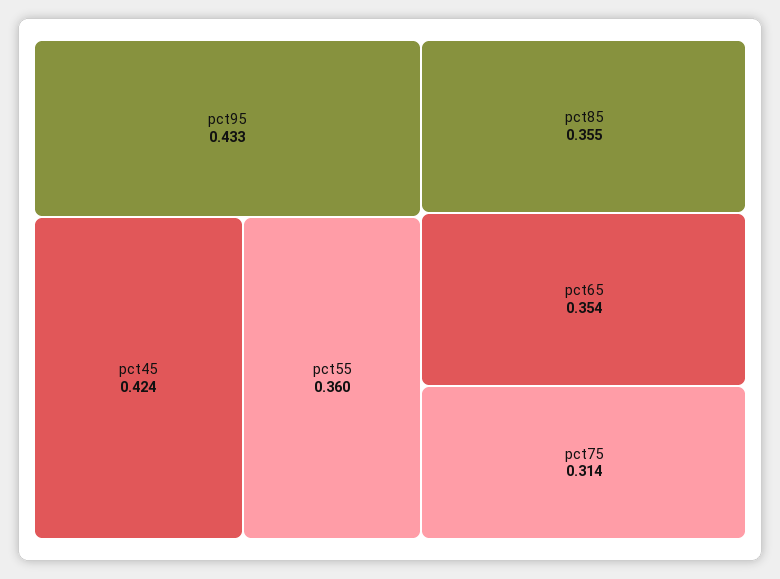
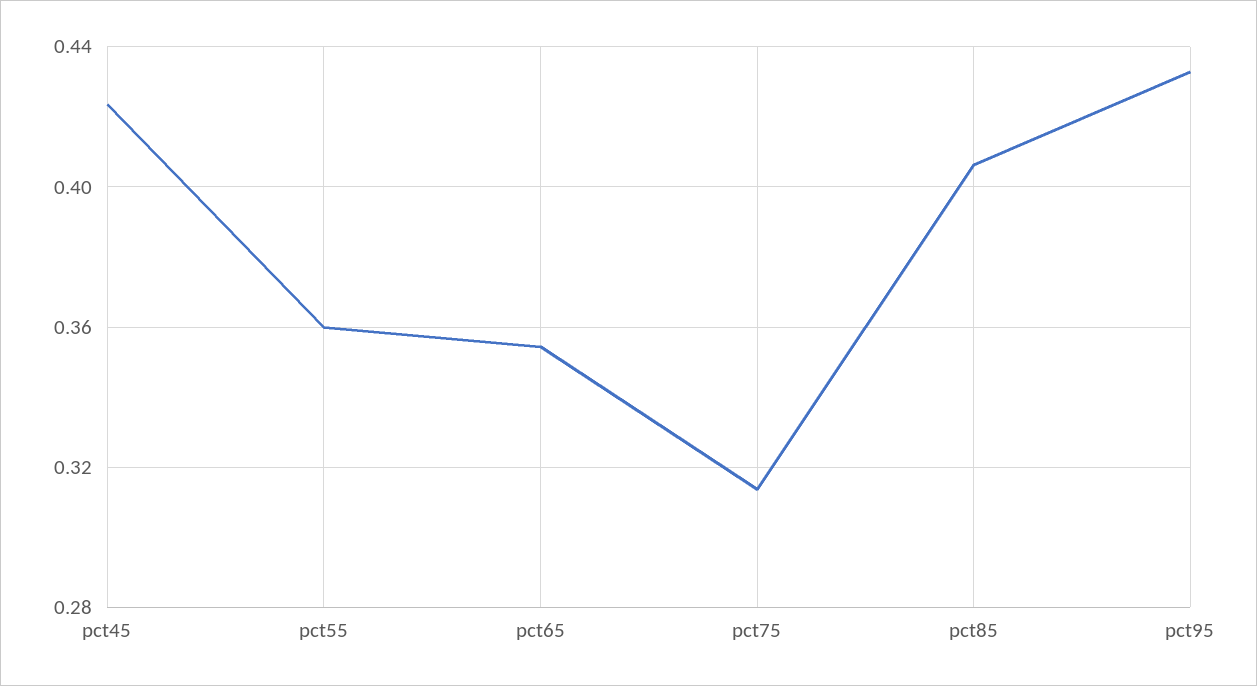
pct85: 0.355 -> 0.405

